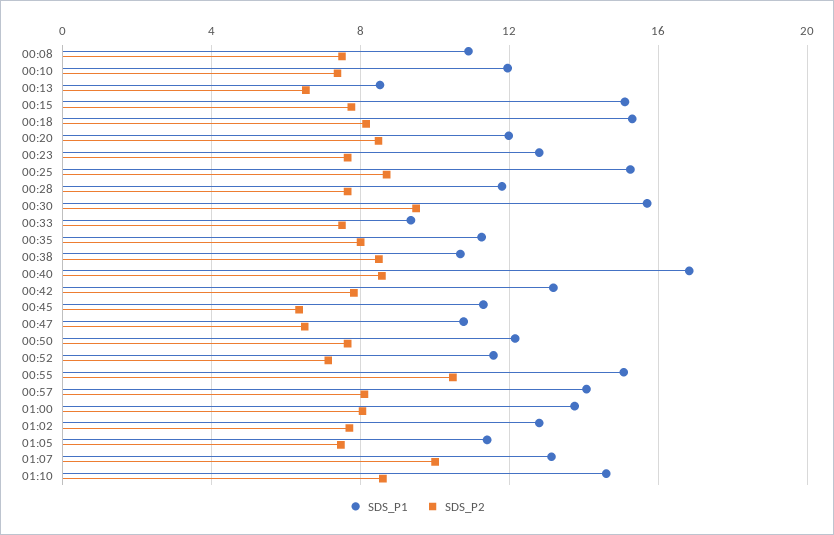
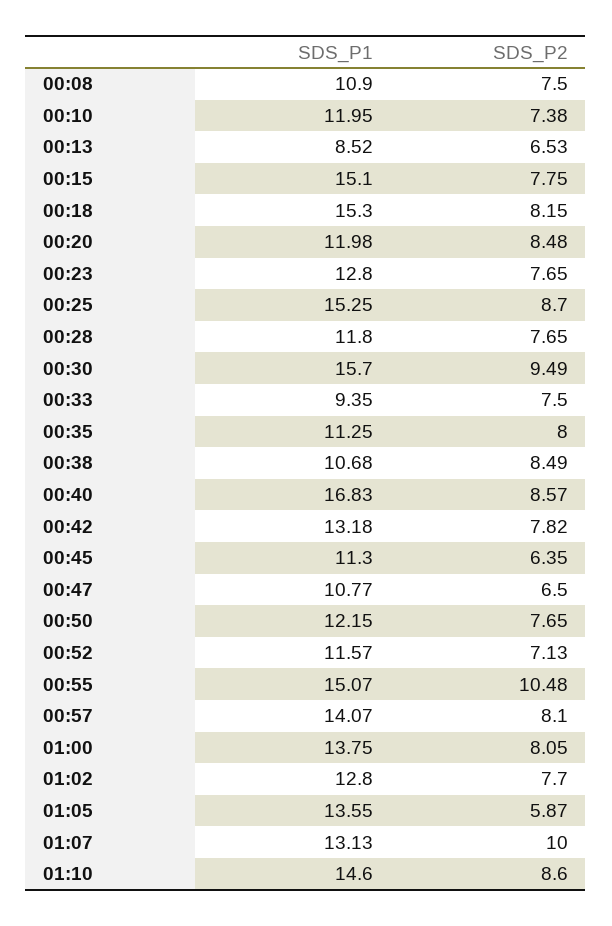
SDS_P1, 01:05: 11.5 -> 13.55
SDS_P2, 01:05: 7.5 -> 5.87

